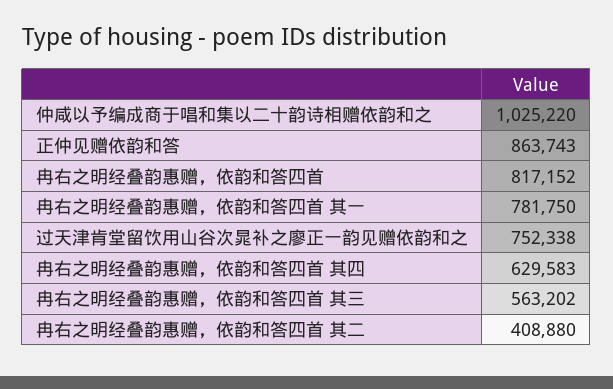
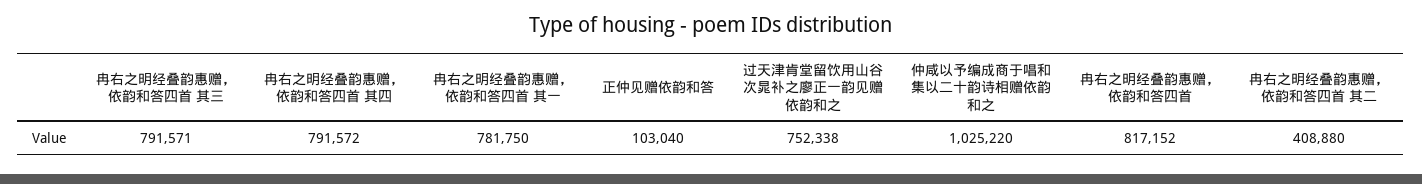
正仲见赠依韵和答: 863743 -> 103040
冉右之明经叠韵惠赠，依韵和答四首 其四: 629583 -> 791572
冉右之明经叠韵惠赠，依韵和答四首 其三: 563202 -> 791571

